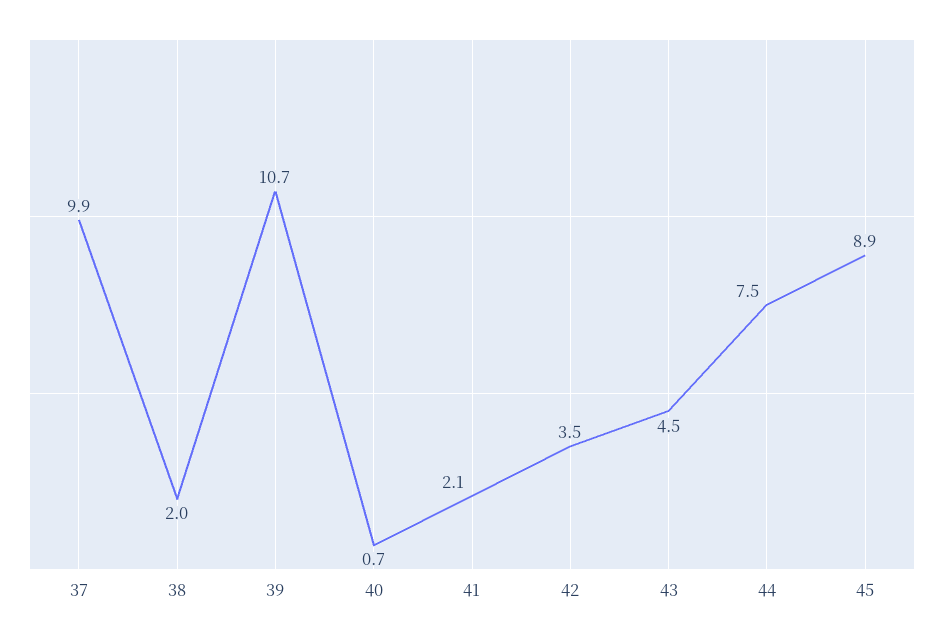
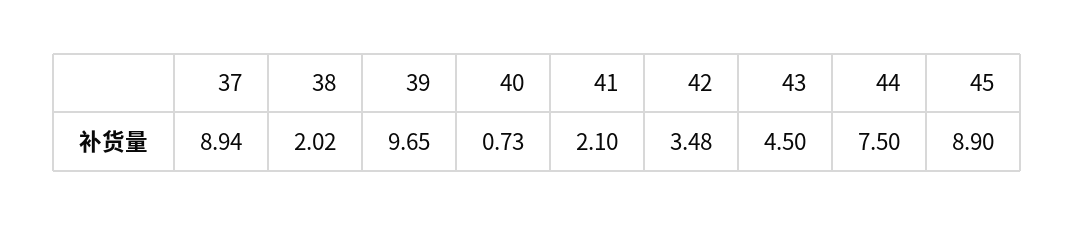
37: 9.9 -> 8.94
39: 10.7 -> 9.65

